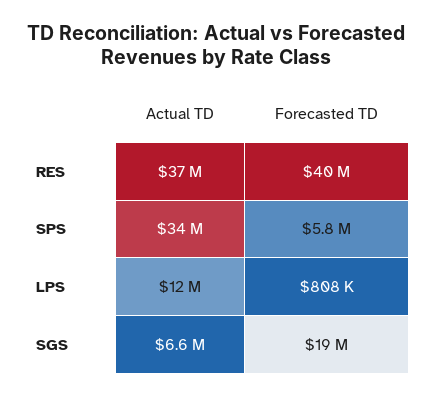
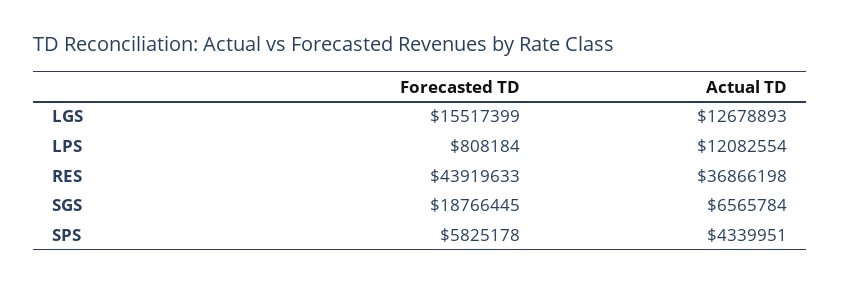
Forecasted TD, RES: 40000000 -> 43919633
Actual TD, SPS: 34000000 -> 4339951
Forecasted TD, LGS: none -> 15517399
Actual TD, LGS: none -> 12678893

